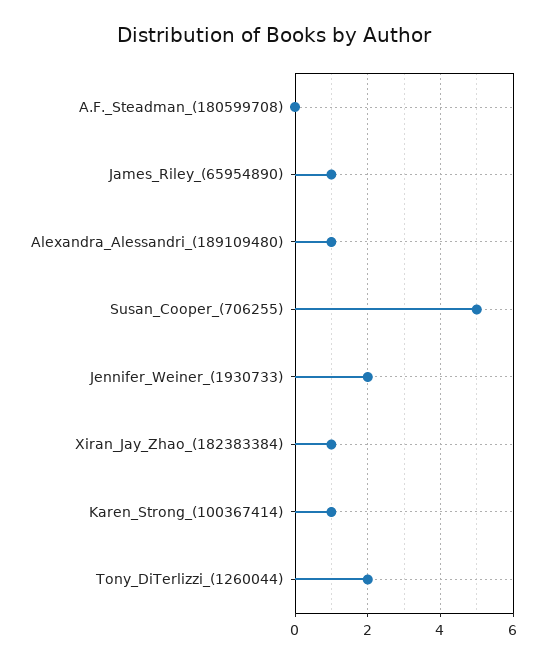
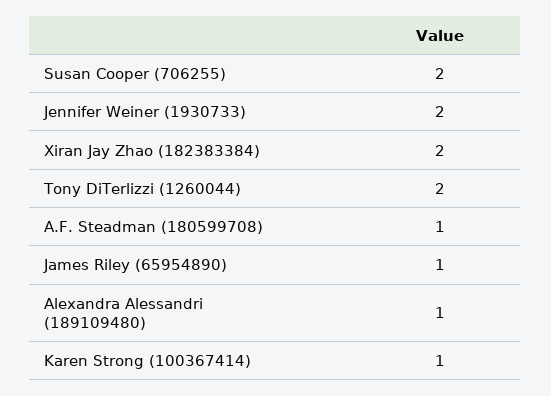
A.F._Steadman_(180599708): 0 -> 1
Susan_Cooper_(706255): 5 -> 2
Xiran_Jay_Zhao_(182383384): 1 -> 2

